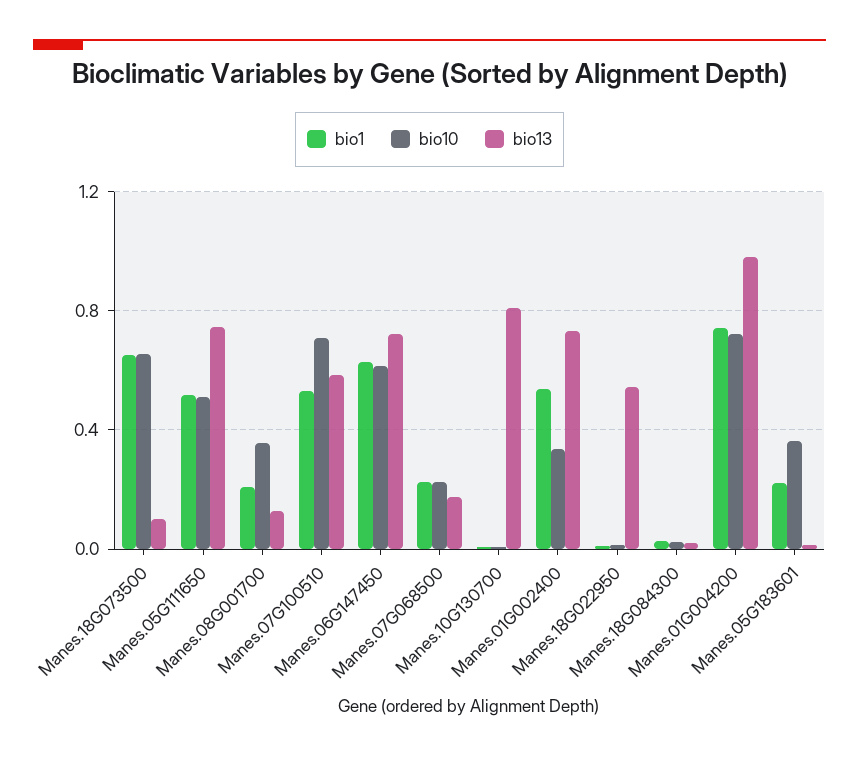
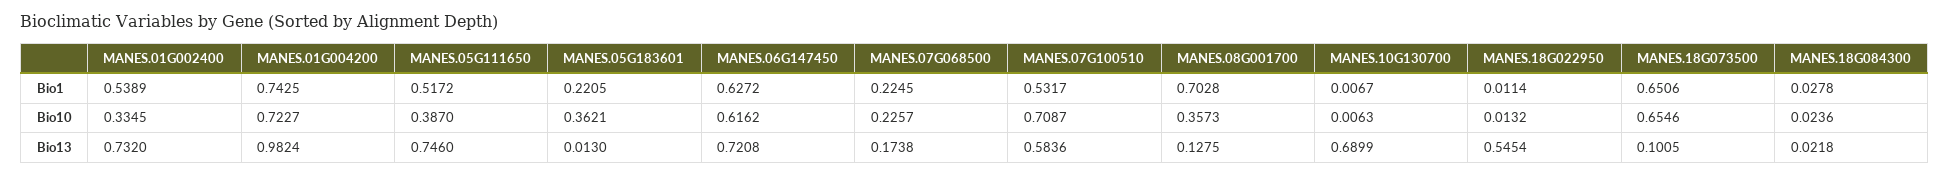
bio10, Manes.05G111650: 0.5 -> 0.387
bio1, Manes.08G001700: 0.2 -> 0.7028
bio13, Manes.10G130700: 0.8 -> 0.6899

